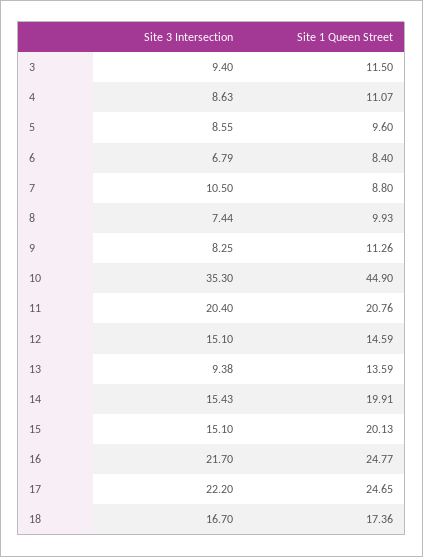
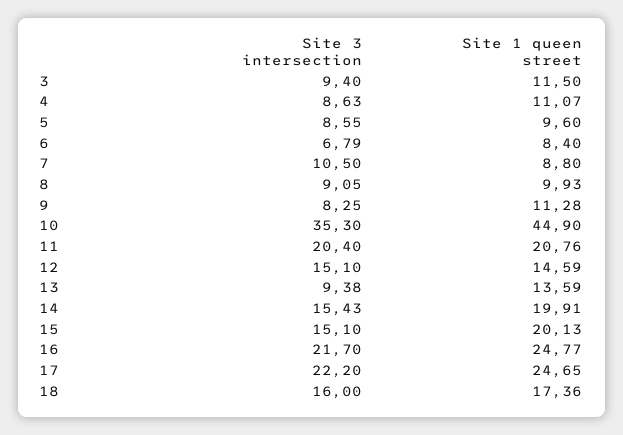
Site 3 Intersection, 8: 7.44 -> 9.05
Site 1 Queen Street, 9: 11.26 -> 11.28
Site 3 Intersection, 18: 16.7 -> 16

